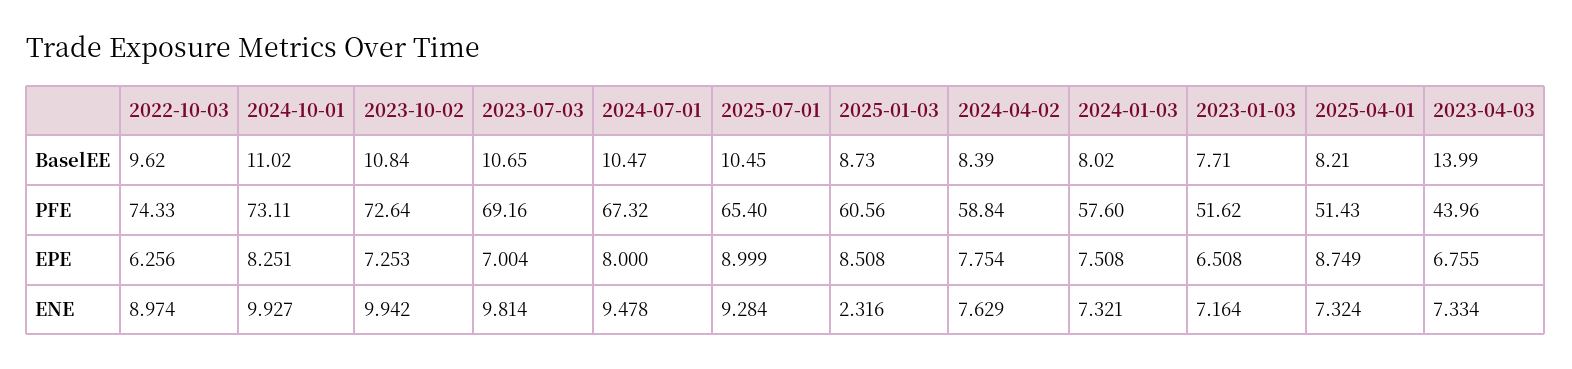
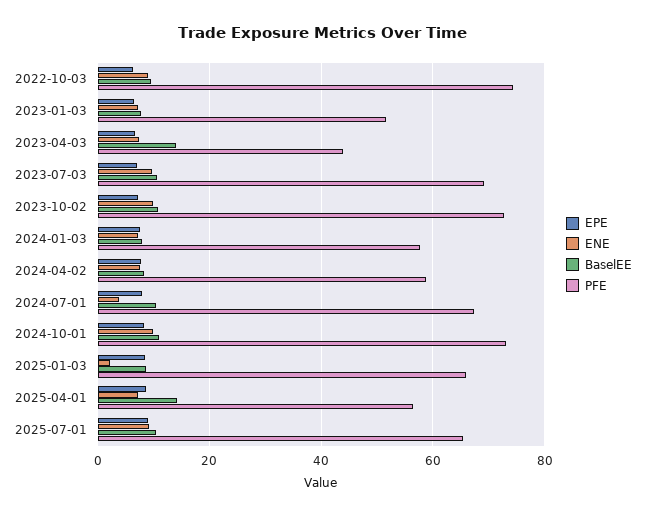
BaselEE, 2025-04-01: 8.21 -> 14
PFE, 2025-01-03: 60.56 -> 66
PFE, 2025-04-01: 51.43 -> 56
ENE, 2024-07-01: 9.478 -> 4

